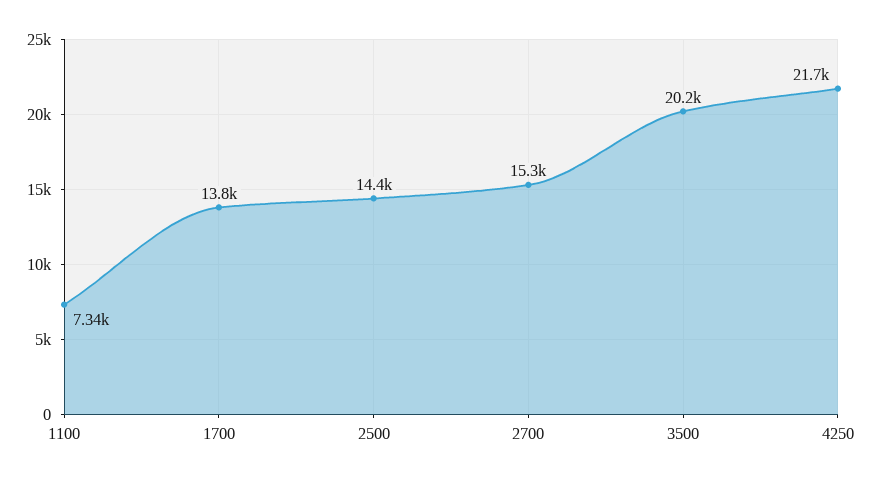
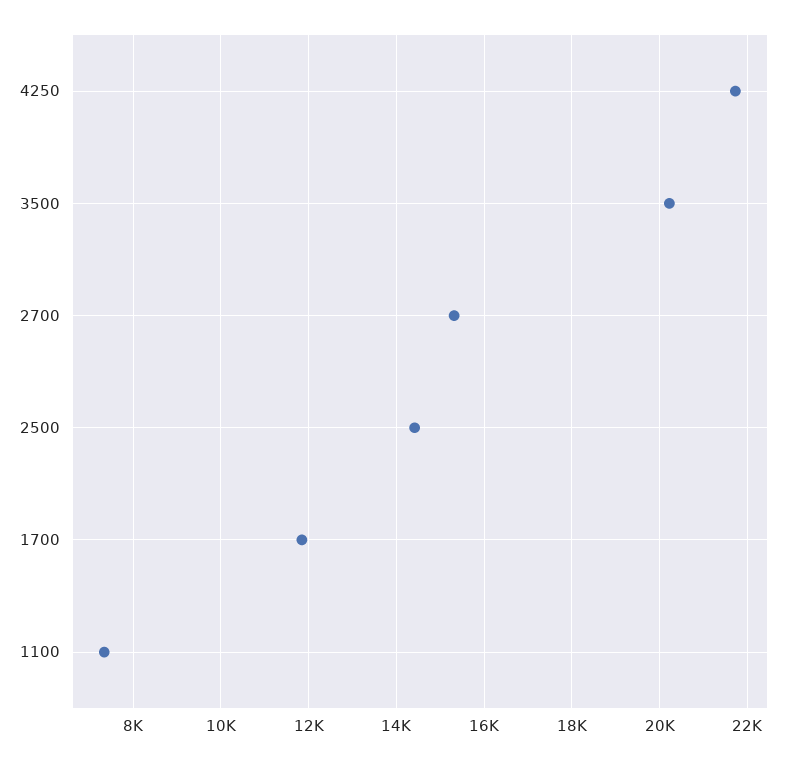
1700: 13800 -> 11800

